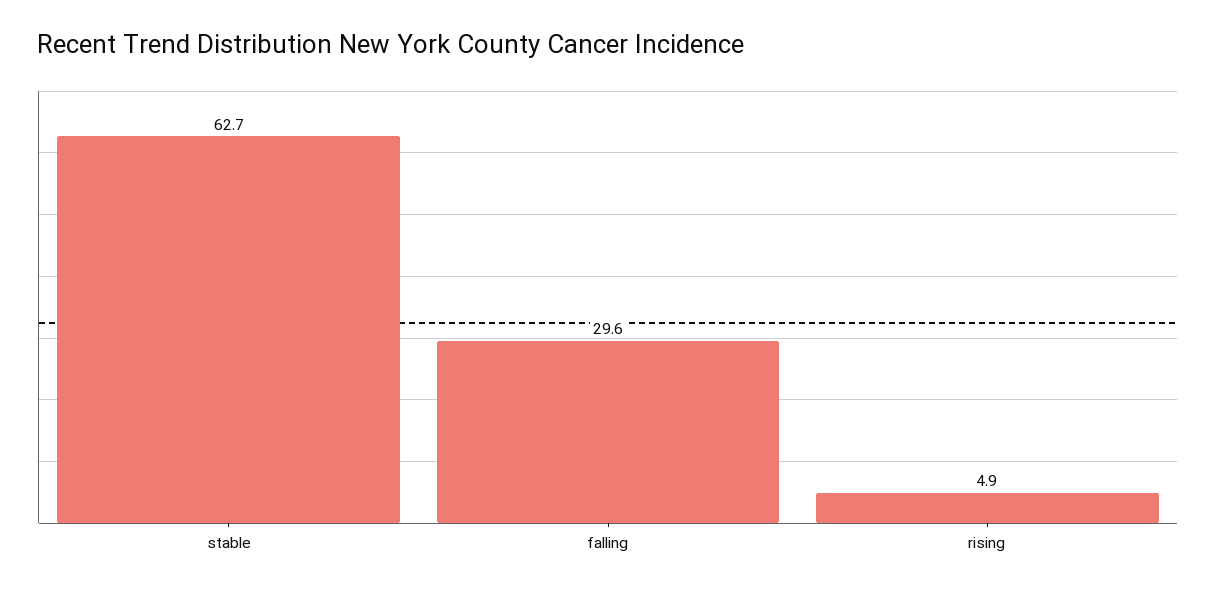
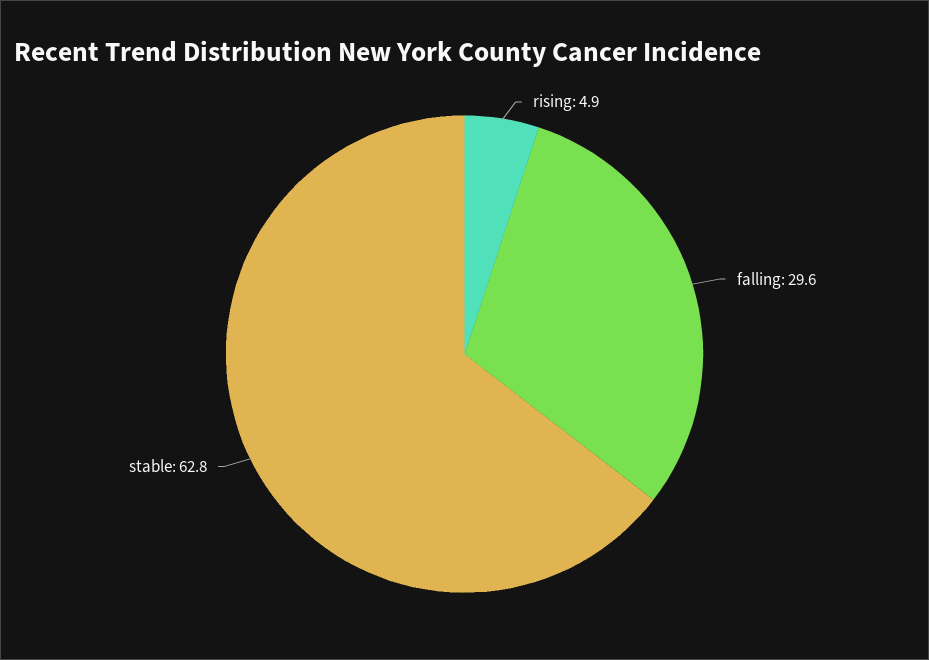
stable: 62.7 -> 62.8

